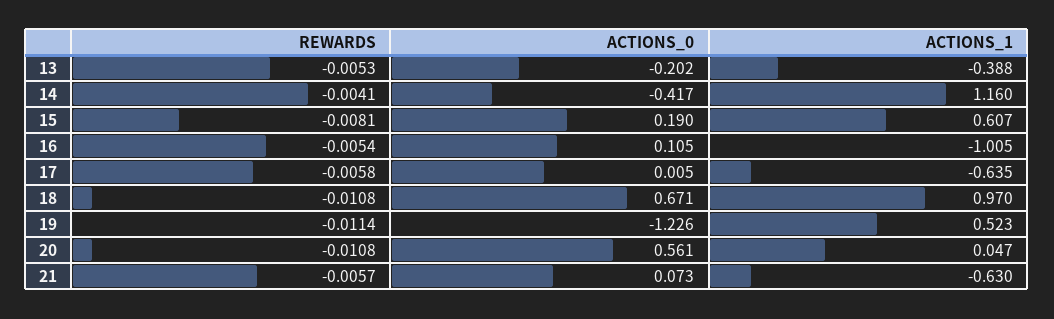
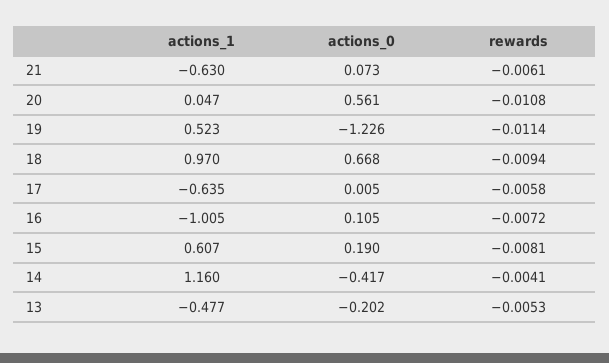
ACTIONS_1, 13: -0.388 -> -0.477
REWARDS, 16: -0.0054 -> -0.0072
REWARDS, 18: -0.0108 -> -0.0094
ACTIONS_0, 18: 0.671 -> 0.668
REWARDS, 21: -0.0057 -> -0.0061

